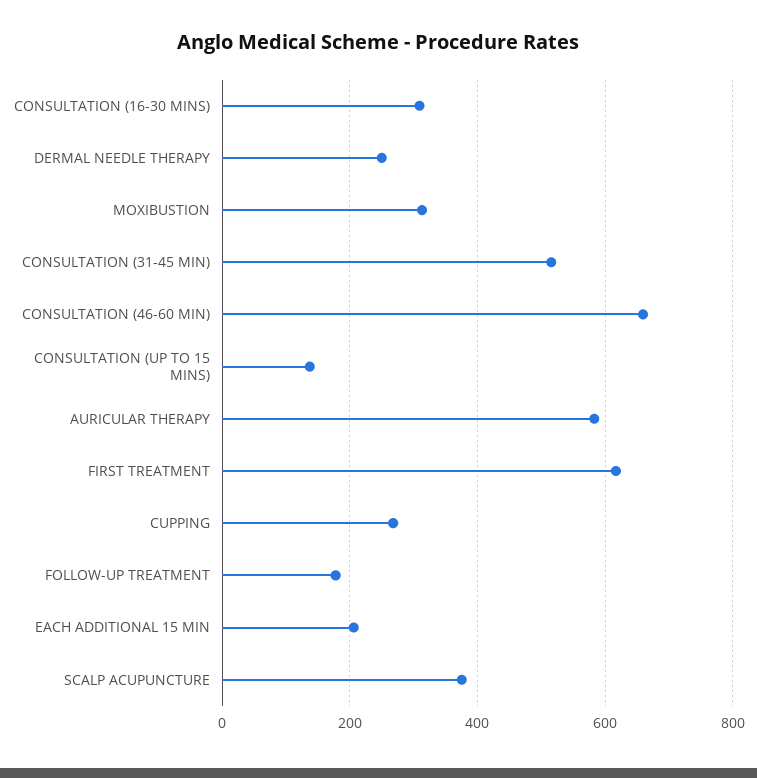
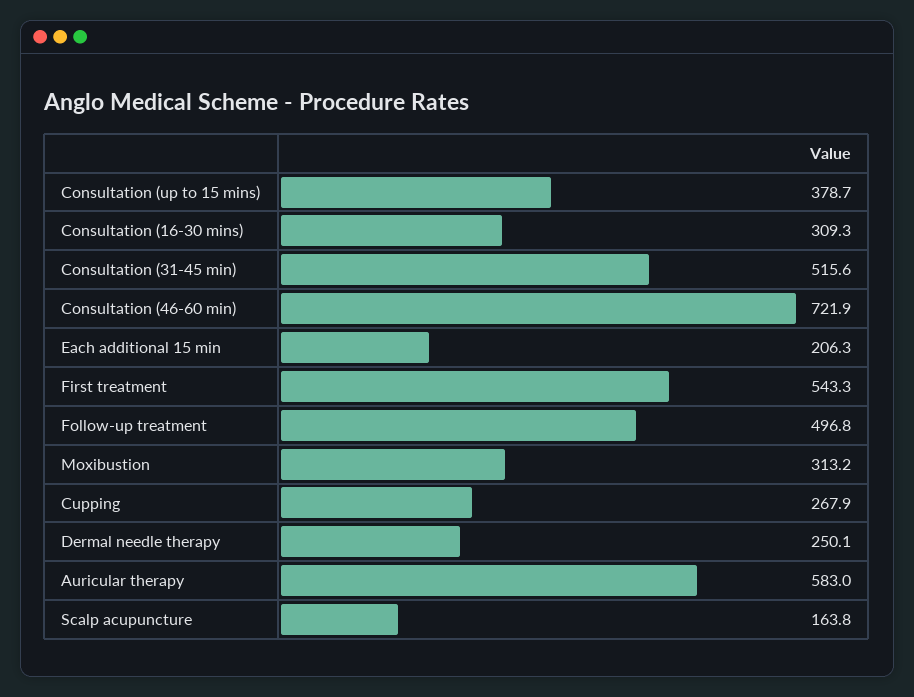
CONSULTATION (46-60 MIN): 660 -> 721.9
CONSULTATION (UP TO 15 MINS): 140 -> 378.7
FIRST TREATMENT: 620 -> 543.3
FOLLOW-UP TREATMENT: 180 -> 496.8
SCALP ACUPUNCTURE: 380 -> 163.8

